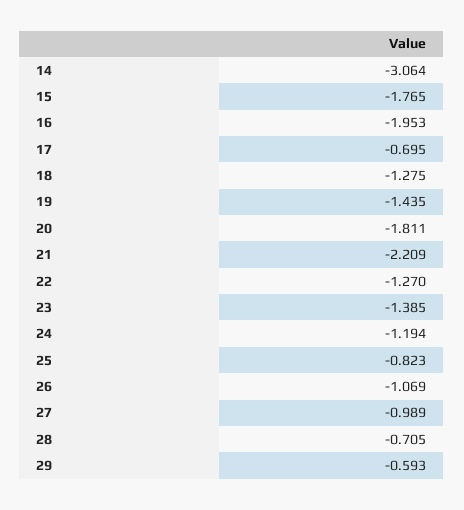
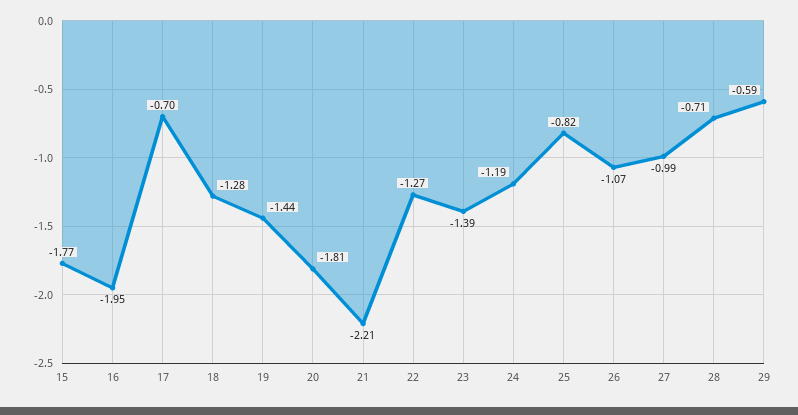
14: -3.064 -> none

